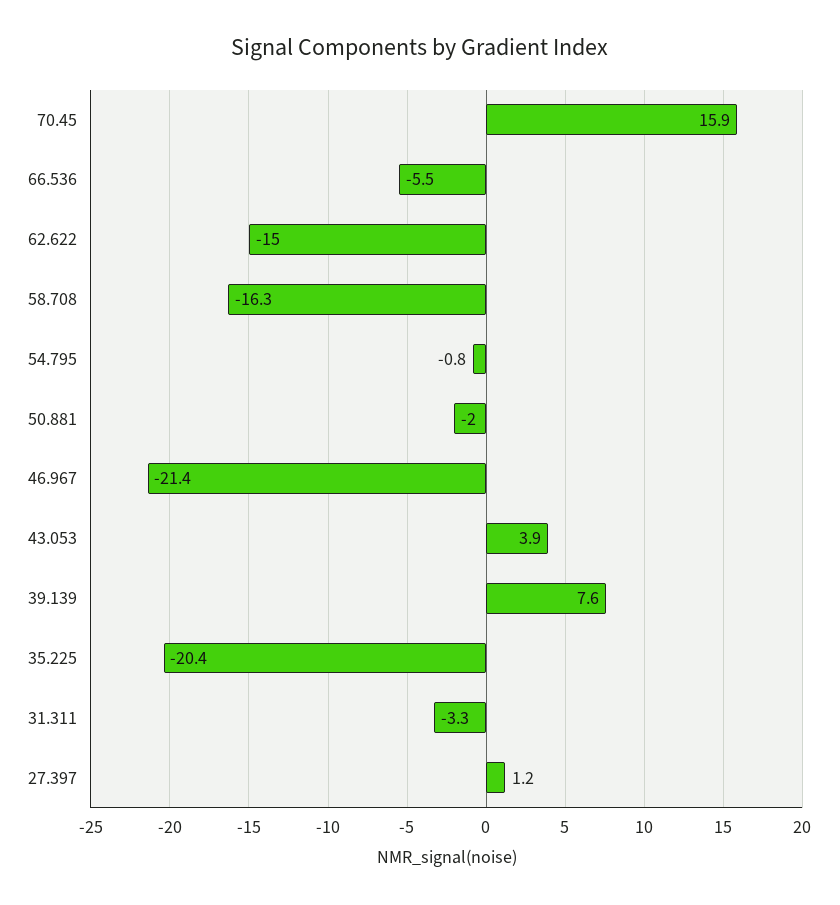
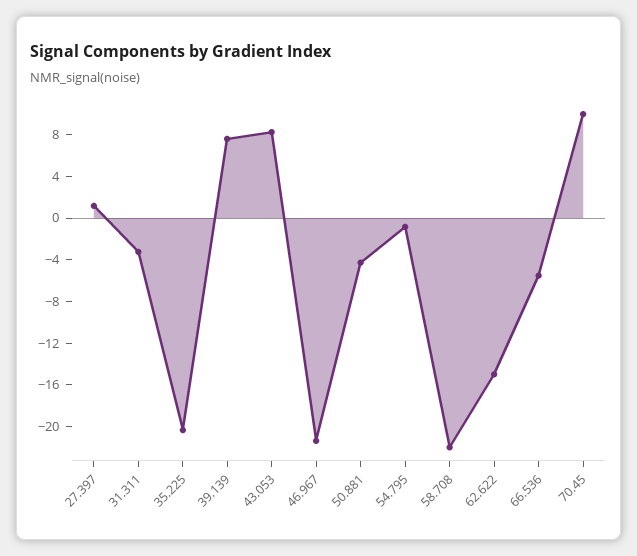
70.45: 15.9 -> 10
58.708: -16.3 -> -22
50.881: -2 -> -4
43.053: 3.9 -> 8

